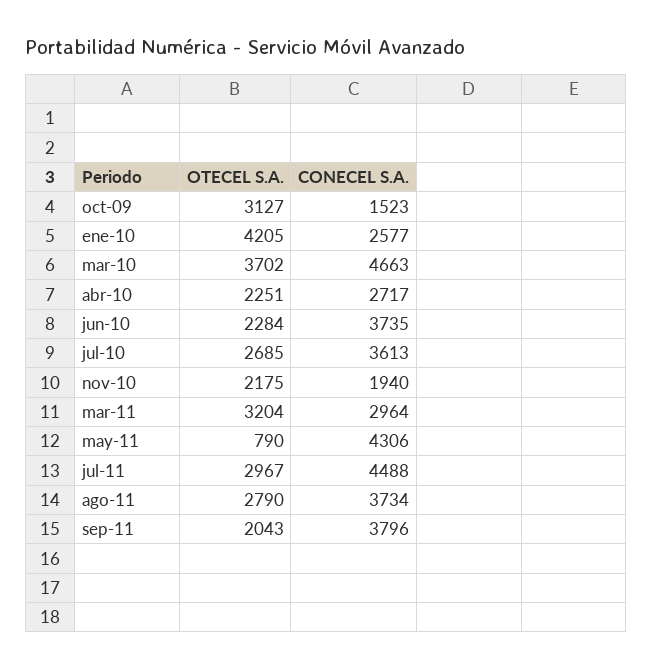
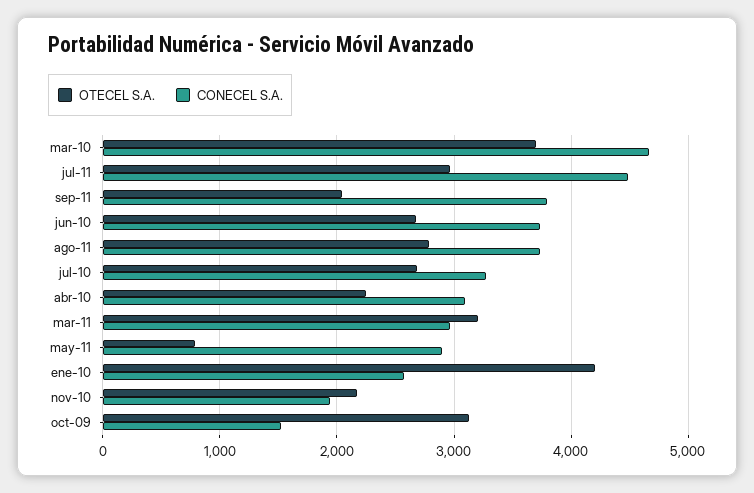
CONECEL S.A., abr-10: 2717 -> 3100
OTECEL S.A., jun-10: 2284 -> 2700
CONECEL S.A., jul-10: 3613 -> 3300
CONECEL S.A., may-11: 4306 -> 2900

